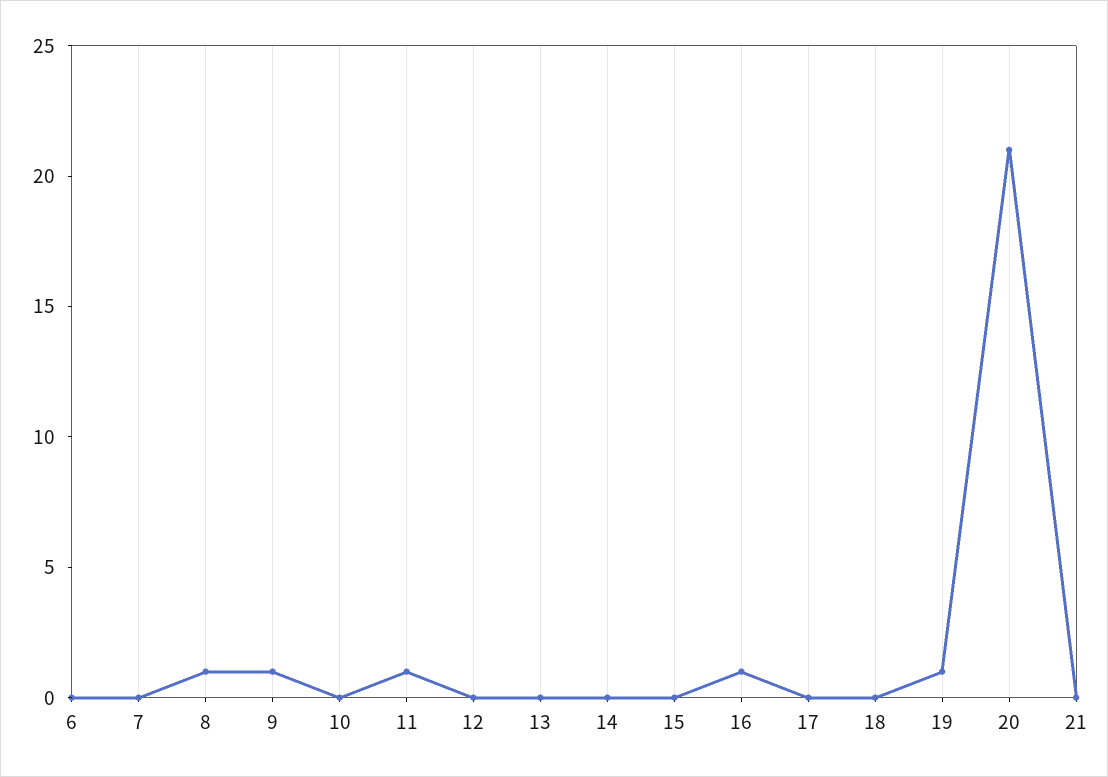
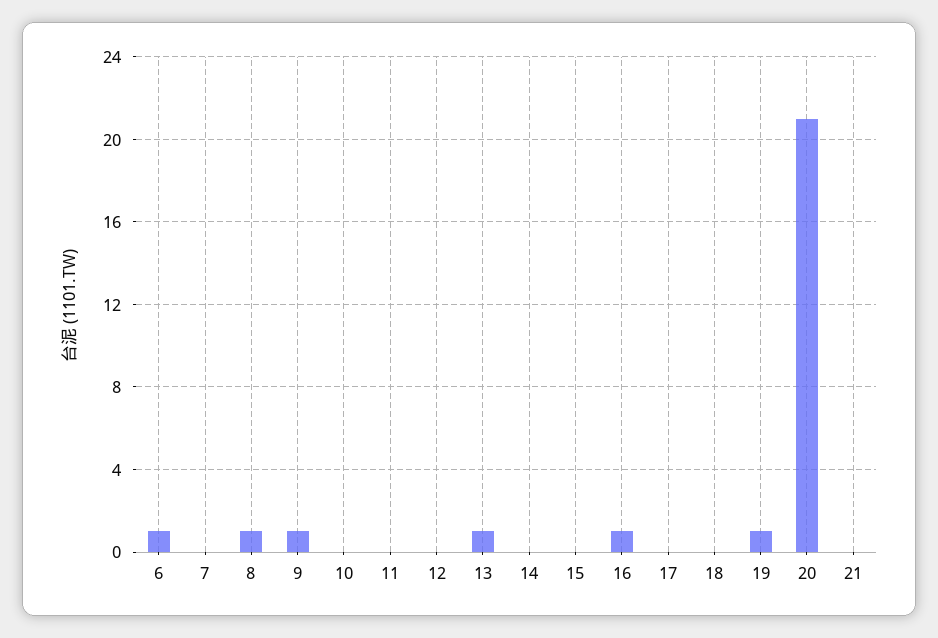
6: 0 -> 1
11: 1 -> 0
13: 0 -> 1

